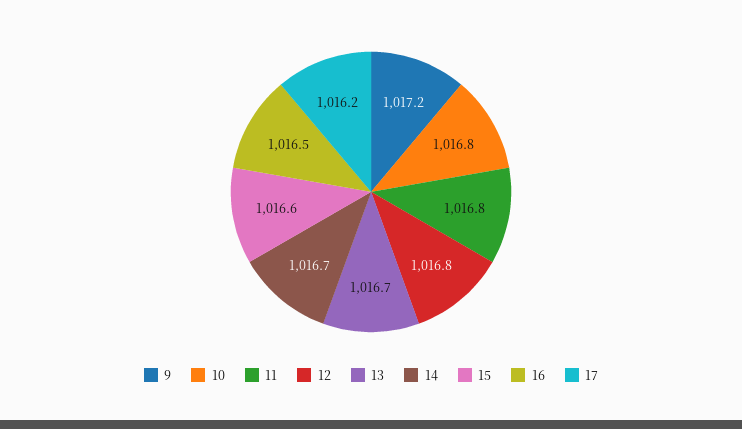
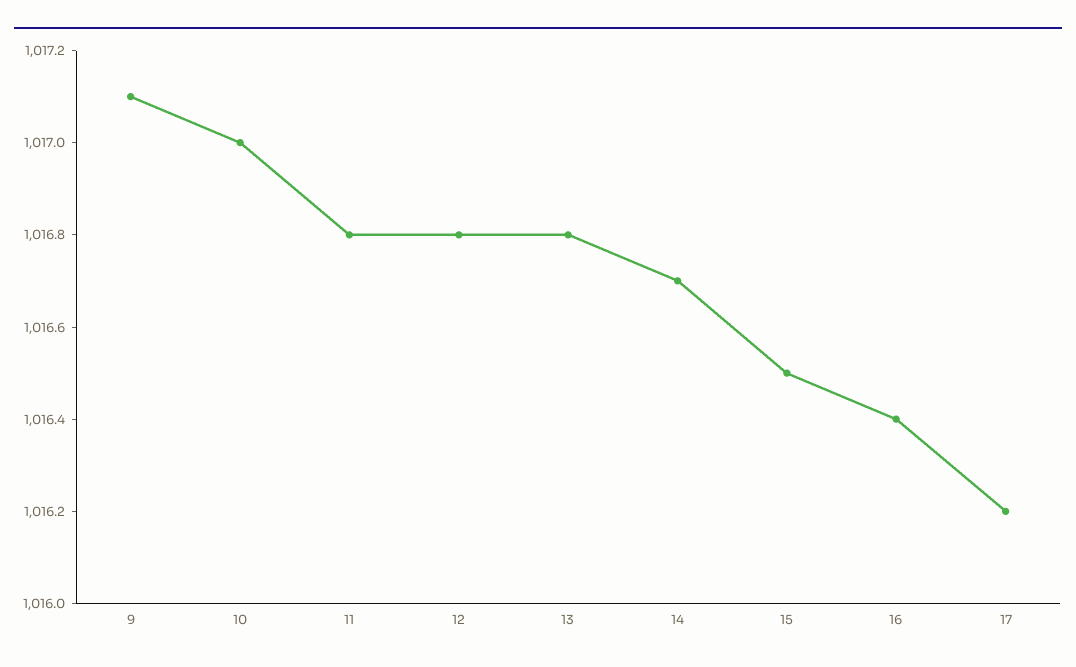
9: 1017.2 -> 1017.1
10: 1016.8 -> 1017
13: 1016.7 -> 1016.8
15: 1016.6 -> 1016.5
16: 1016.5 -> 1016.4

